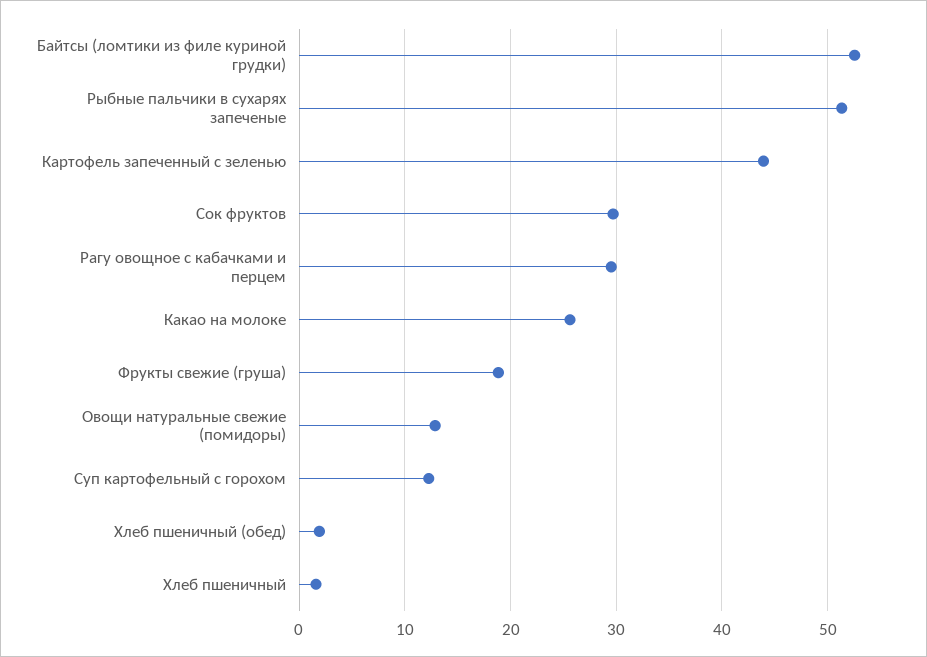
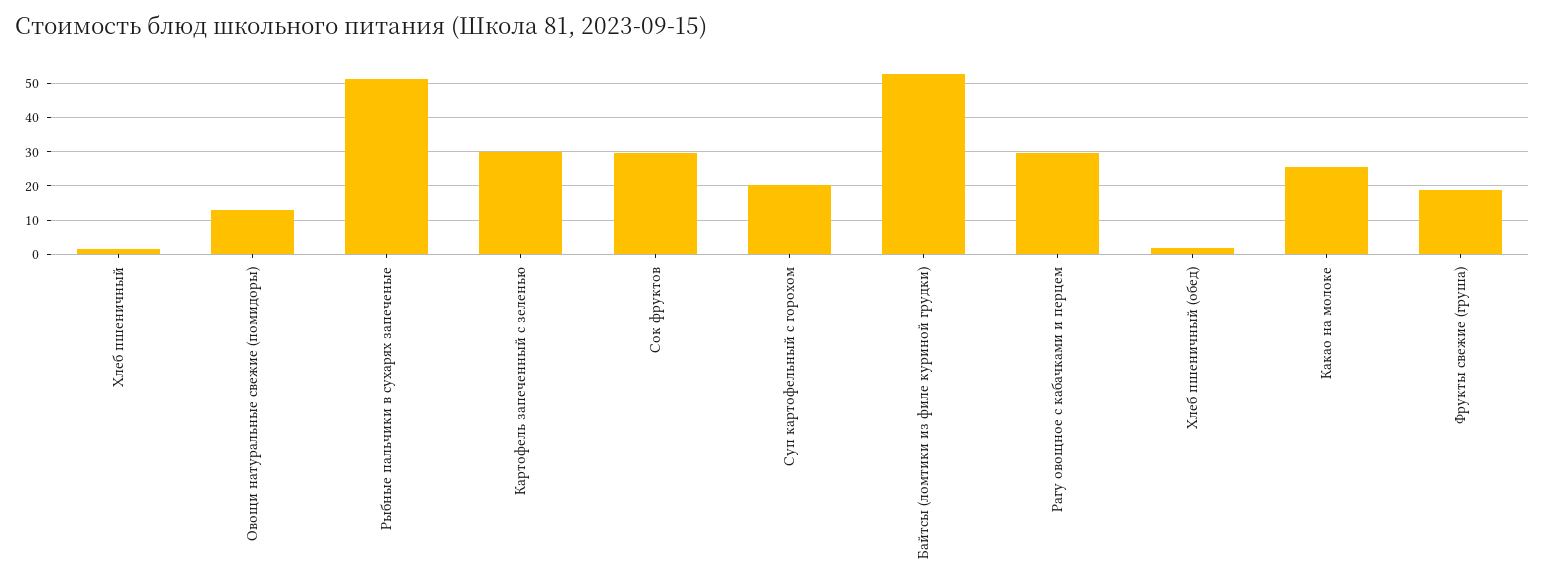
Картофель запеченный с зеленью: 44 -> 30
Суп картофельный с горохом: 12 -> 20

